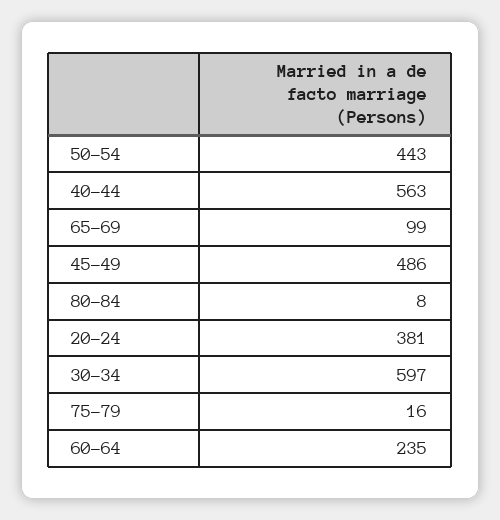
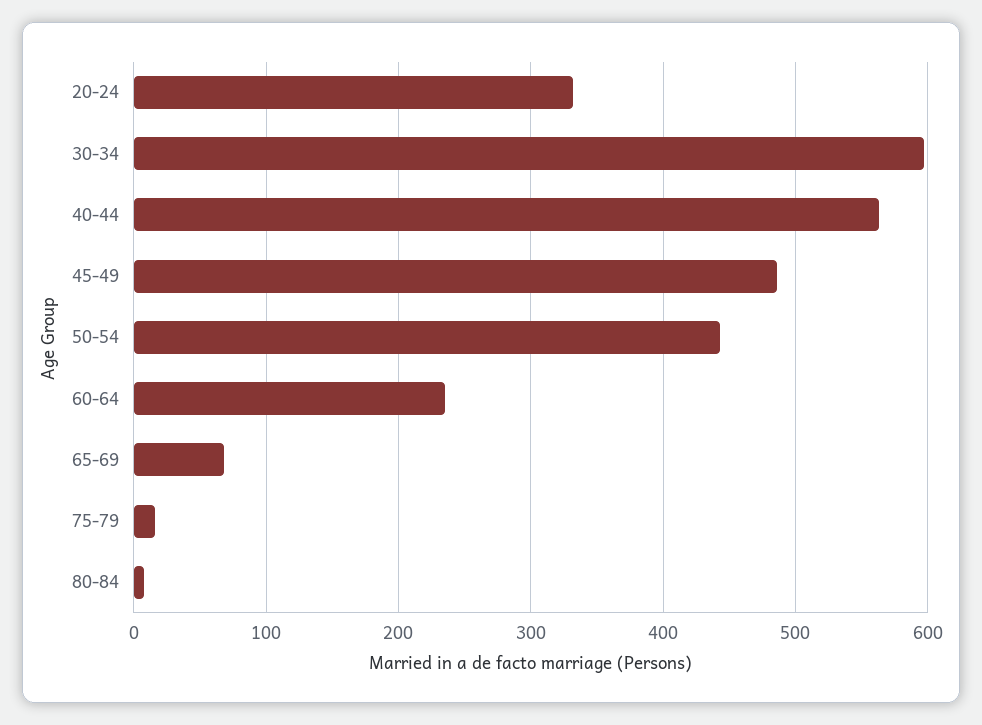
65-69: 99 -> 70
20-24: 381 -> 330

